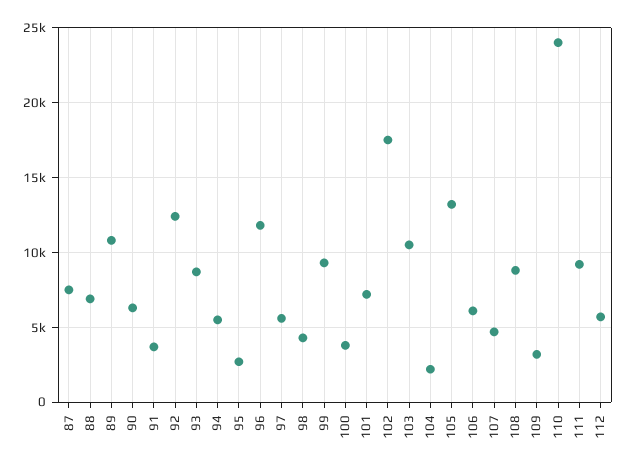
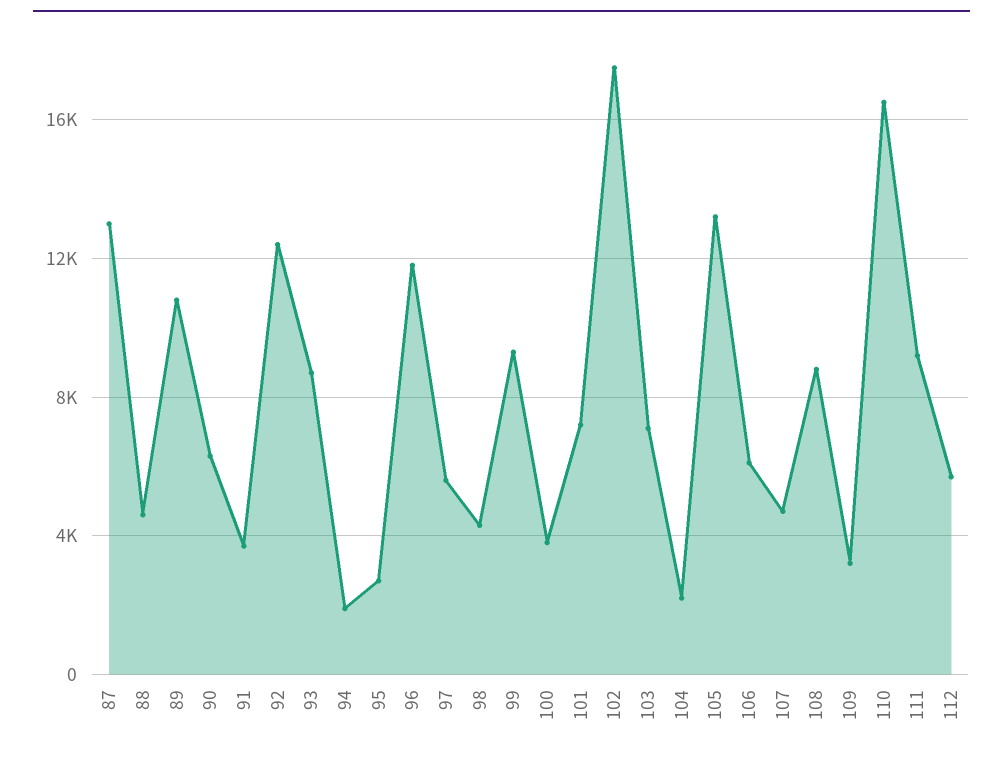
87: 7500 -> 13000
88: 7000 -> 4500
94: 5500 -> 2000
103: 10500 -> 7000
110: 24000 -> 16500

